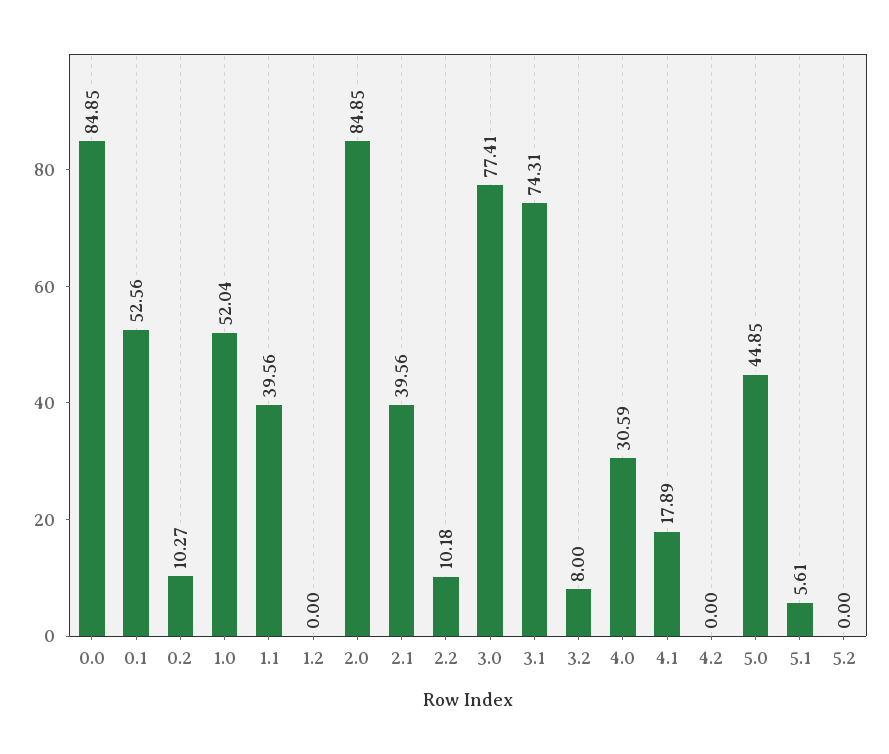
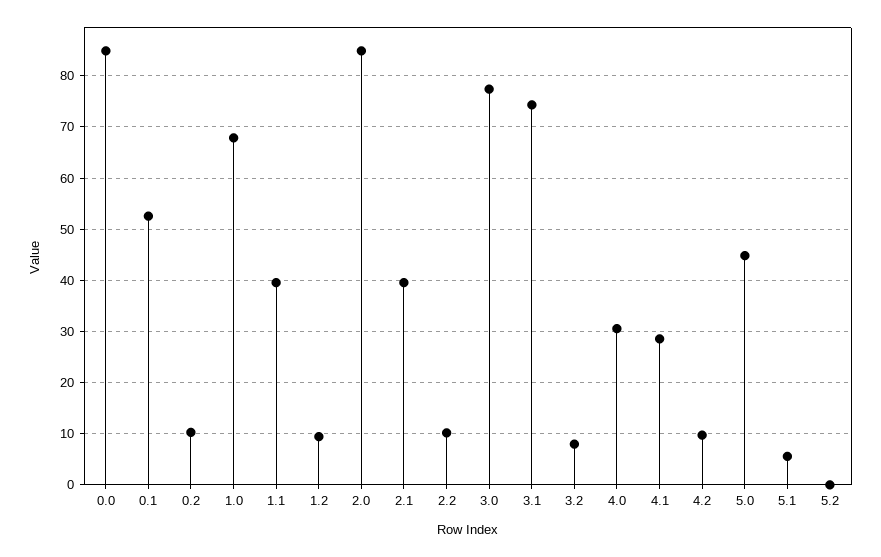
1.0: 52.04 -> 68
1.2: 0 -> 10
4.1: 17.89 -> 28
4.2: 0 -> 10

